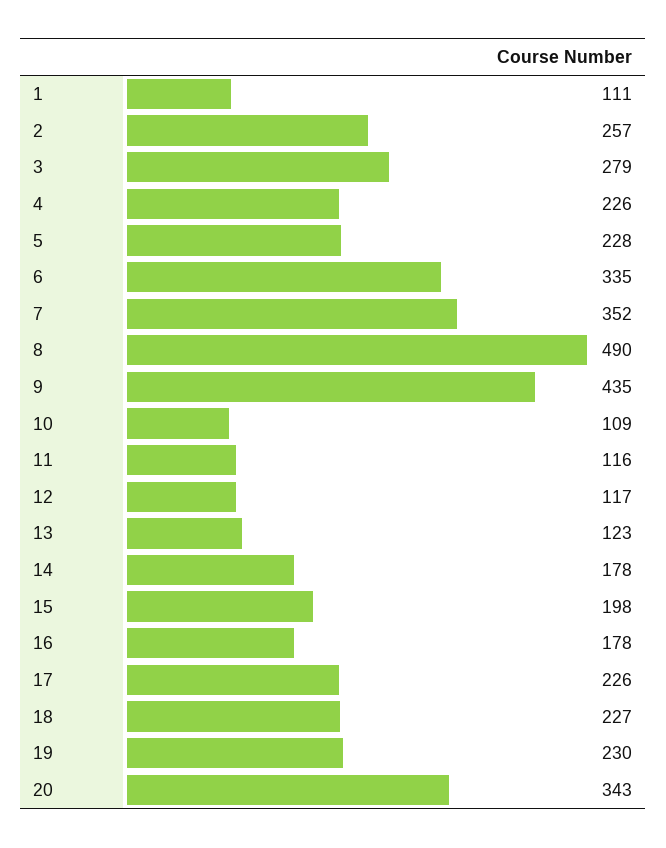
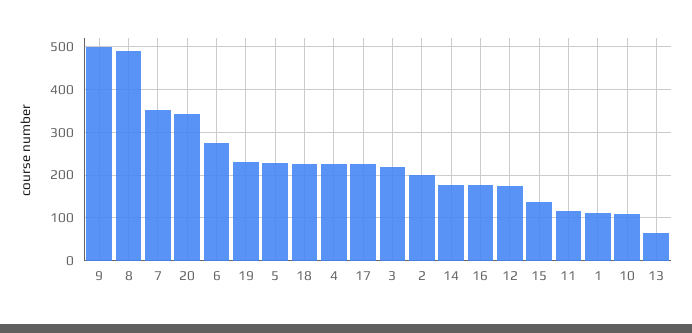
2: 257 -> 200
3: 279 -> 220
6: 335 -> 280
9: 435 -> 500
12: 117 -> 180
13: 123 -> 60
15: 198 -> 140

